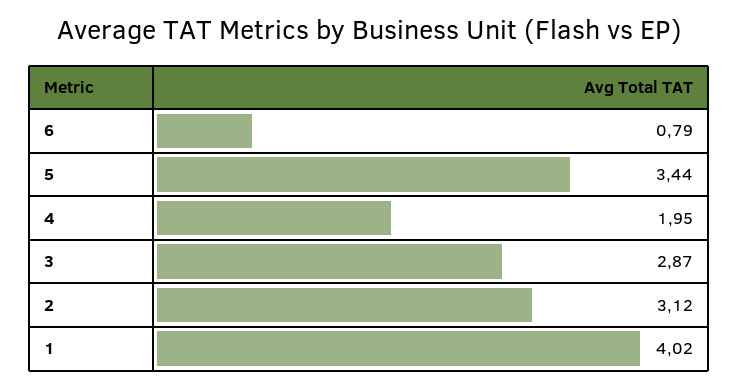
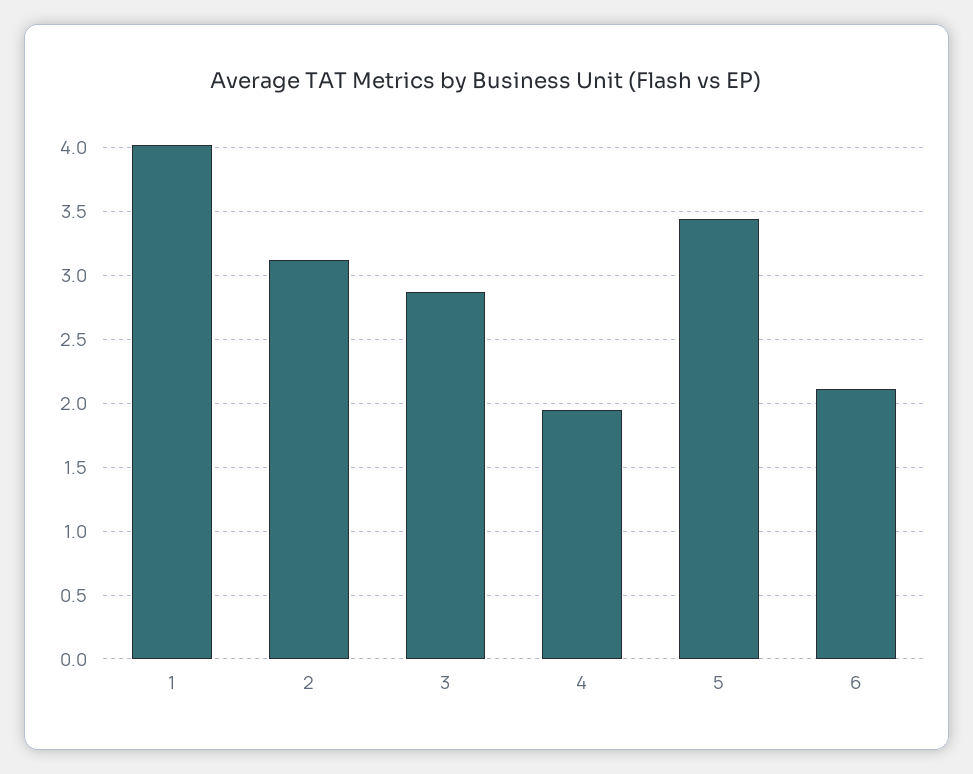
6: 0.79 -> 2.1

